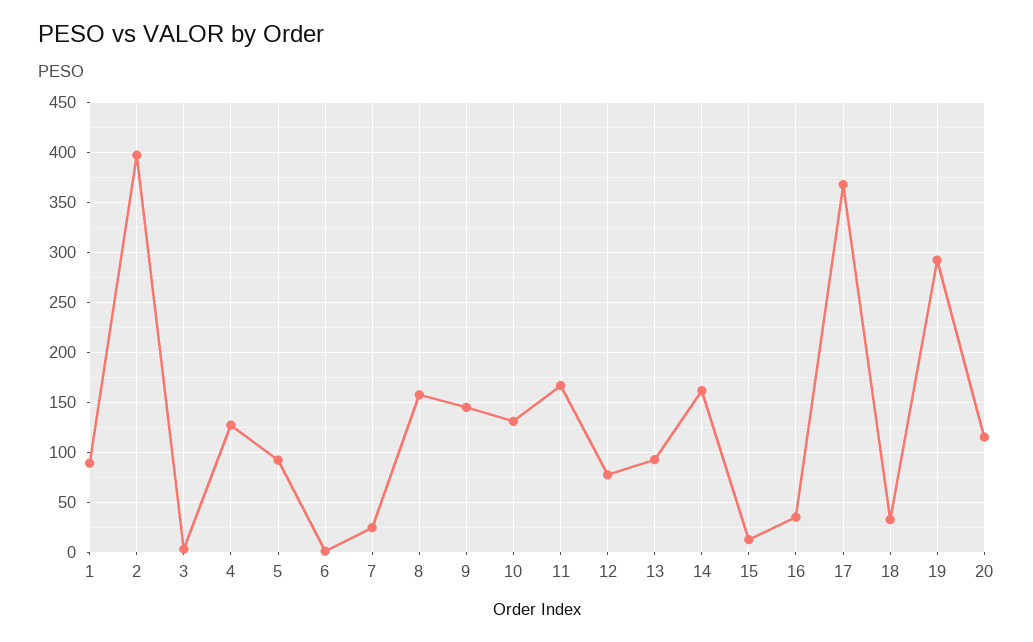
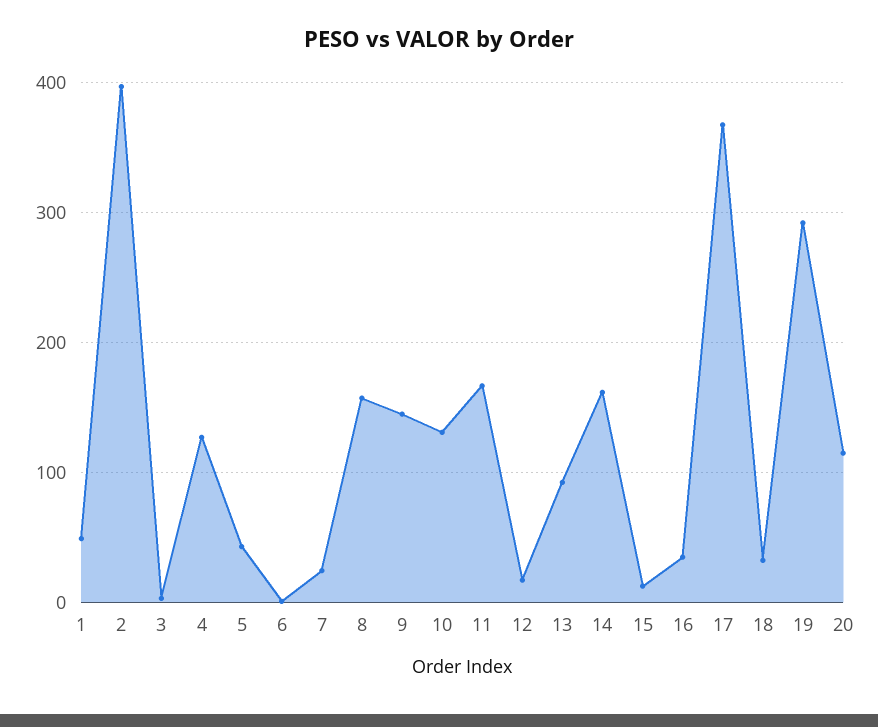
1: 90 -> 50
5: 90 -> 40
12: 80 -> 20

